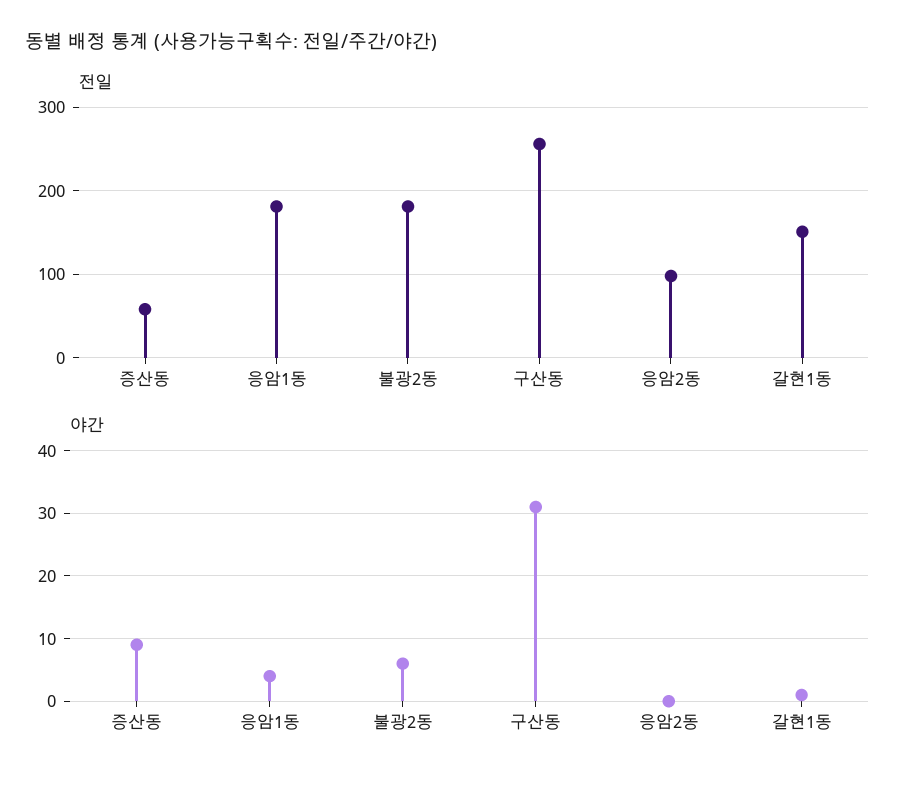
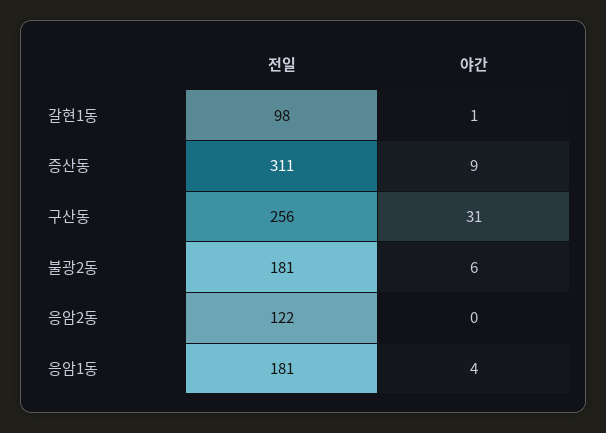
전일, 증산동: 60 -> 311
전일, 응암2동: 100 -> 122
전일, 갈현1동: 150 -> 98

